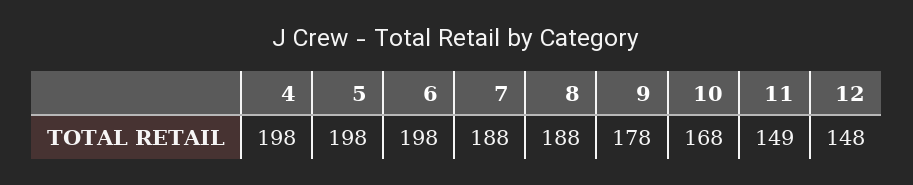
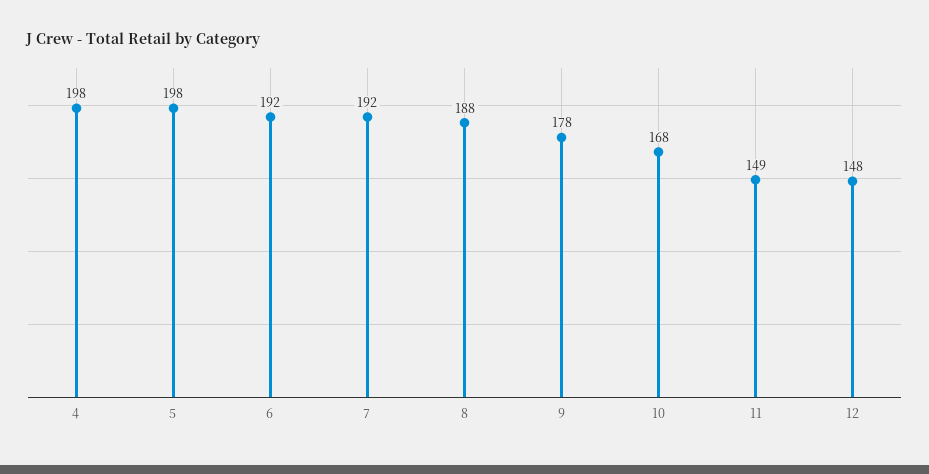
6: 198 -> 192
7: 188 -> 192

